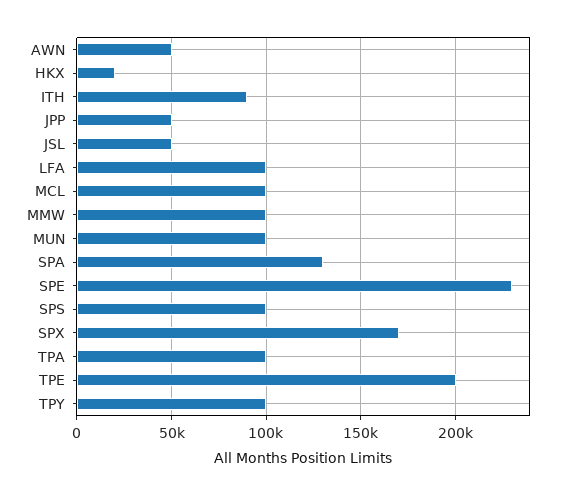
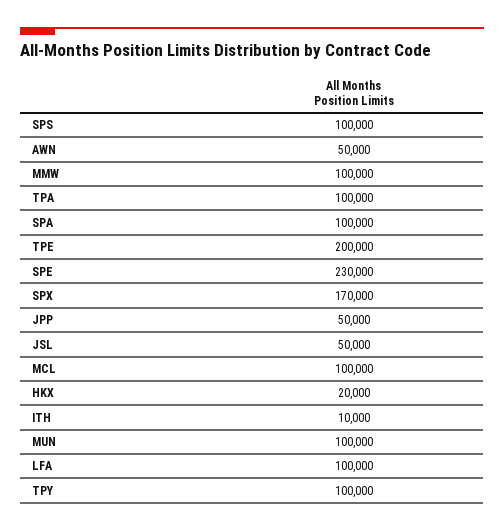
ITH: 90000 -> 10000
SPA: 130000 -> 100000

